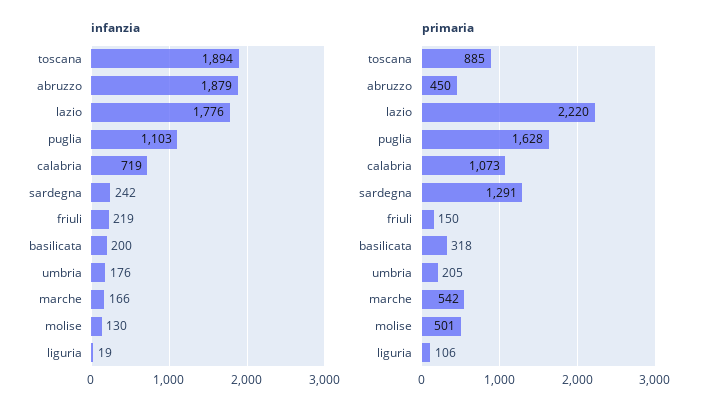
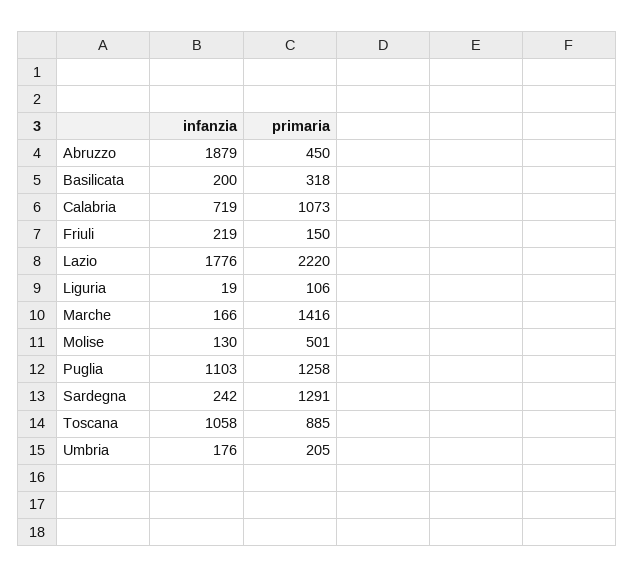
infanzia, toscana: 1894 -> 1058
primaria, puglia: 1628 -> 1258
primaria, marche: 542 -> 1416

